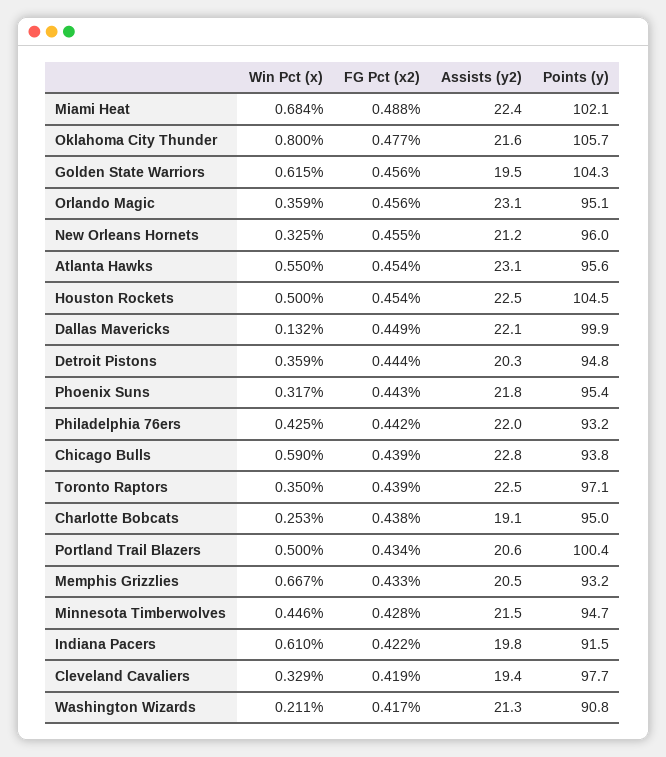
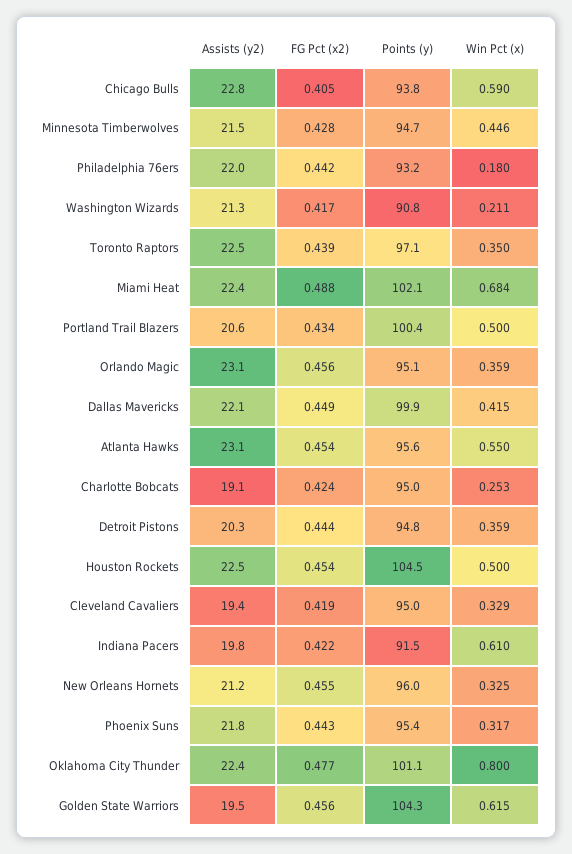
Assists (y2), Oklahoma City Thunder: 21.6 -> 22.4
Points (y), Oklahoma City Thunder: 105.7 -> 101.1
Win Pct (x), Dallas Mavericks: 0.132 -> 0.415
Win Pct (x), Philadelphia 76ers: 0.425 -> 0.18
FG Pct (x2), Chicago Bulls: 0.439 -> 0.405
FG Pct (x2), Charlotte Bobcats: 0.438 -> 0.424
Win Pct (x), Memphis Grizzlies: 0.667 -> none
FG Pct (x2), Memphis Grizzlies: 0.433 -> none
Assists (y2), Memphis Grizzlies: 20.5 -> none
Points (y), Memphis Grizzlies: 93.2 -> none
Points (y), Cleveland Cavaliers: 97.7 -> 95

